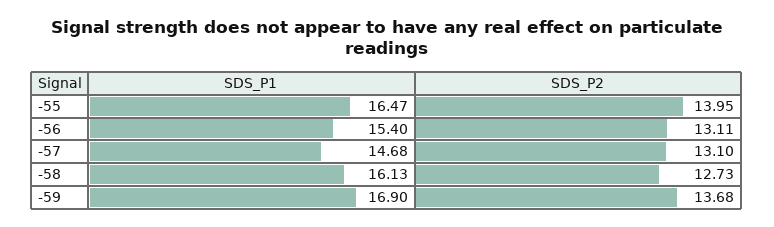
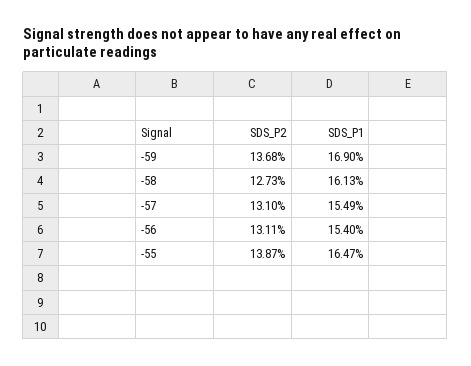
SDS_P2, -55: 13.95 -> 13.87
SDS_P1, -57: 14.68 -> 15.49

